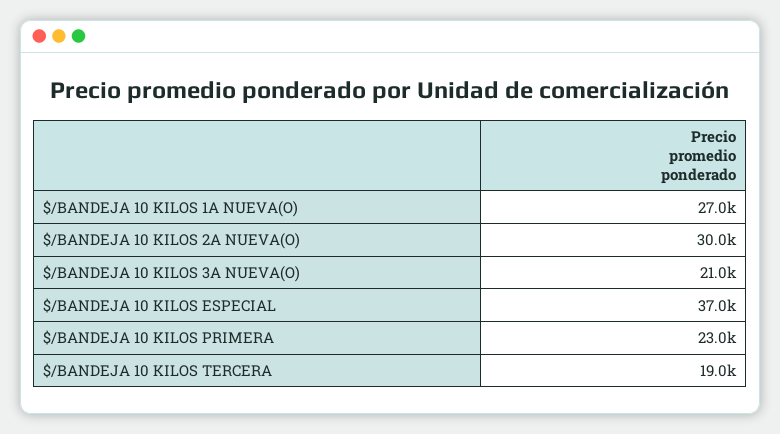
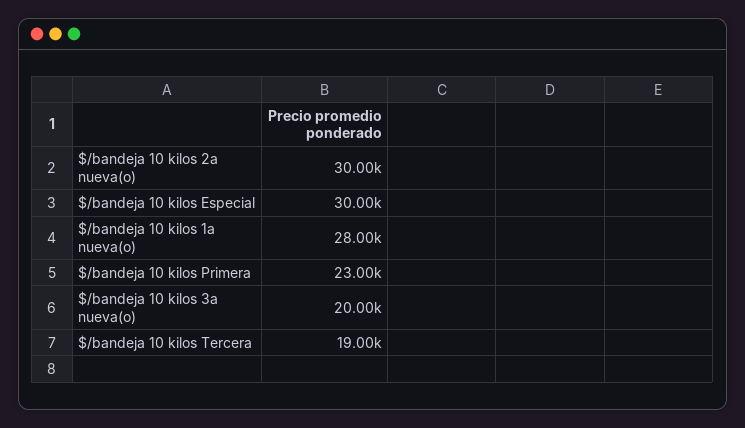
$/BANDEJA 10 KILOS 1A NUEVA(O): 27000 -> 28000
$/BANDEJA 10 KILOS 3A NUEVA(O): 21000 -> 20000
$/BANDEJA 10 KILOS ESPECIAL: 37000 -> 30000

